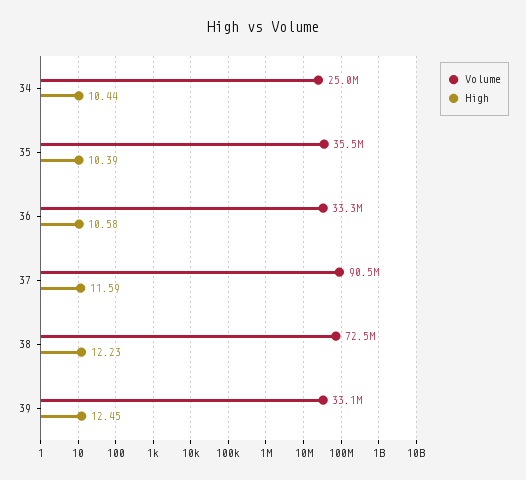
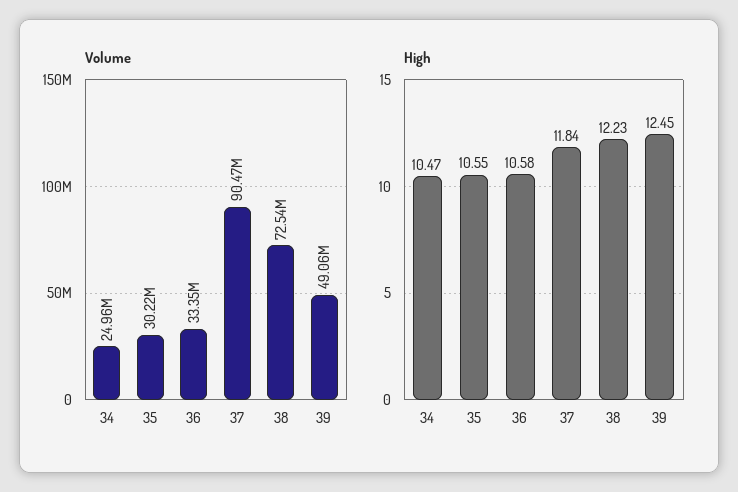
High, 34: 10.44 -> 10.47
Volume, 35: 35500000 -> 30220000
High, 35: 10.39 -> 10.55
High, 37: 11.59 -> 11.84
Volume, 39: 33100000 -> 49060000

